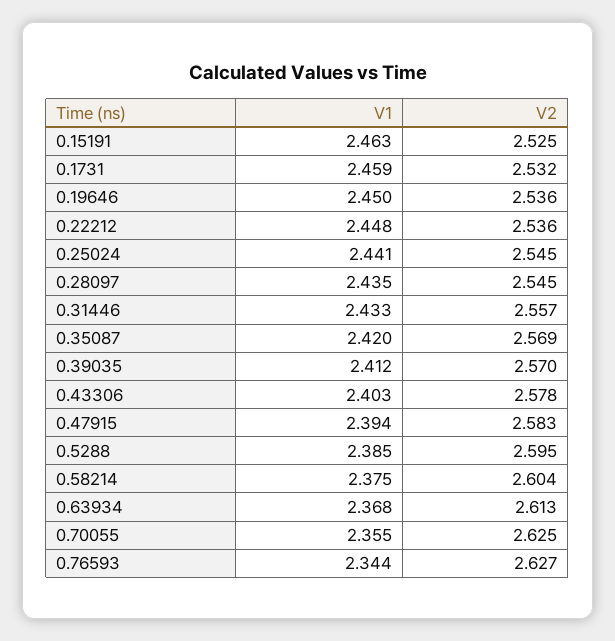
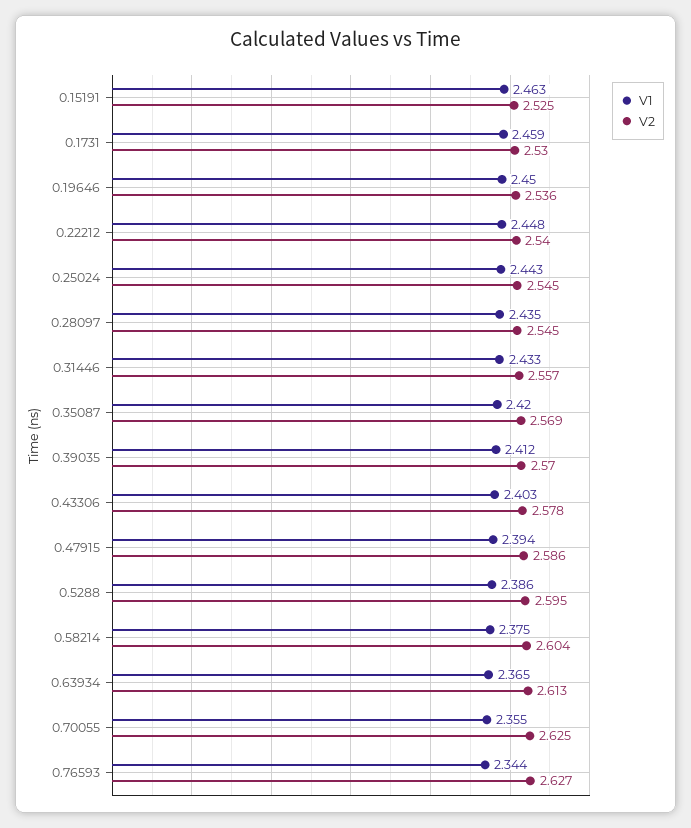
V2, 0.1731: 2.532 -> 2.53
V2, 0.22212: 2.536 -> 2.54
V1, 0.25024: 2.441 -> 2.443
V2, 0.47915: 2.583 -> 2.586
V1, 0.5288: 2.385 -> 2.386
V1, 0.63934: 2.368 -> 2.365

